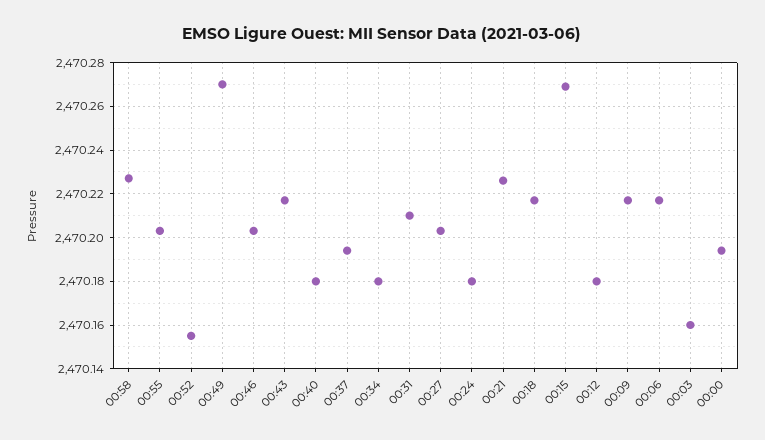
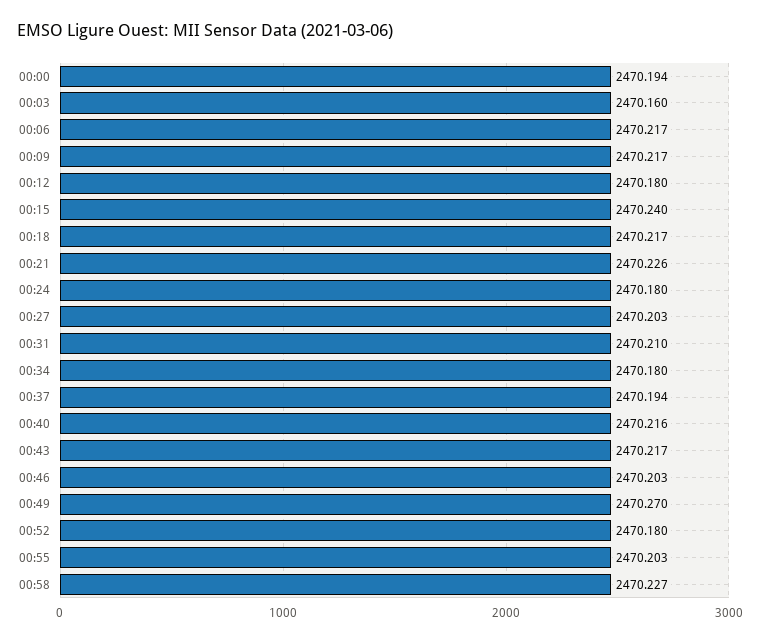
00:52: 2470.155 -> 2470.18
00:40: 2470.18 -> 2470.216
00:15: 2470.27 -> 2470.24

